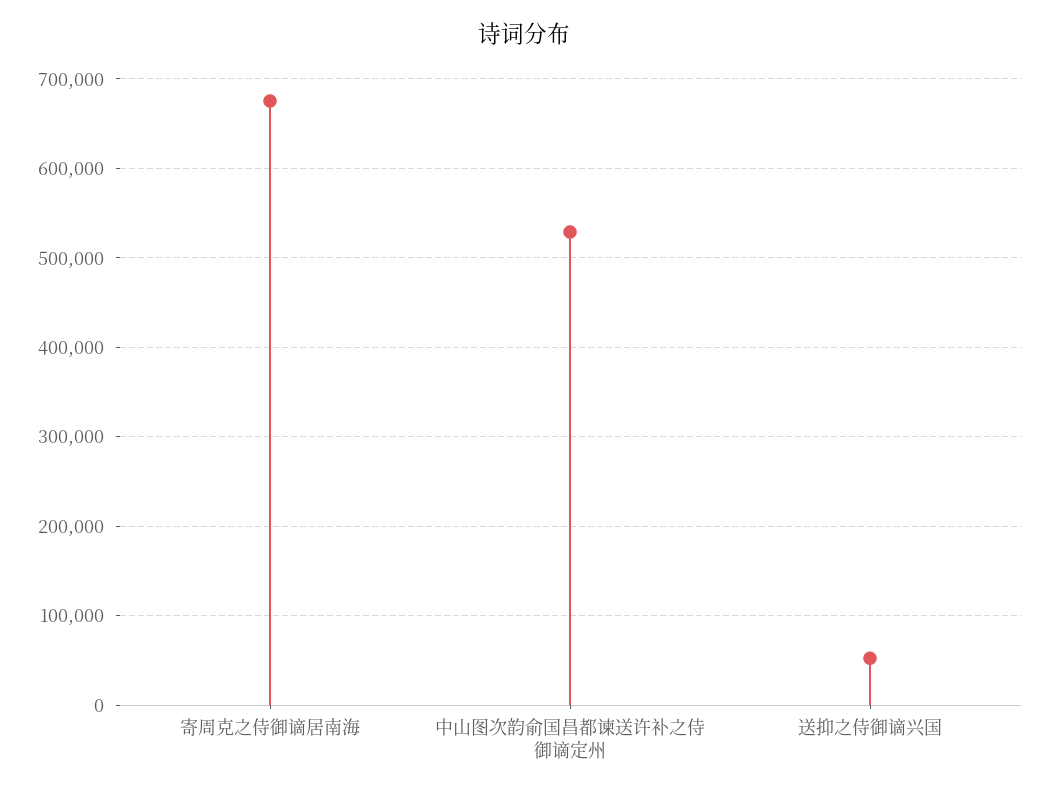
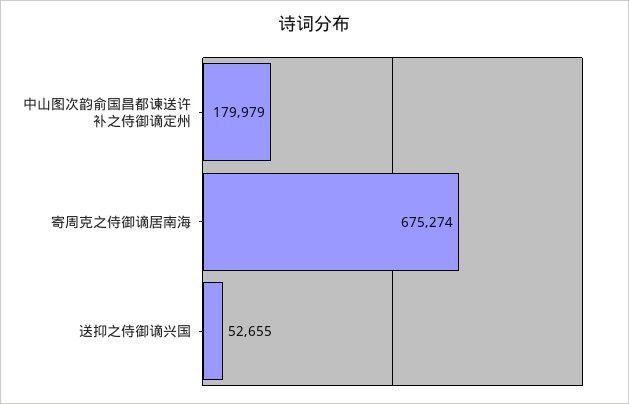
中山图次韵俞国昌都谏送许补之侍御谪定州: 530000 -> 179979

